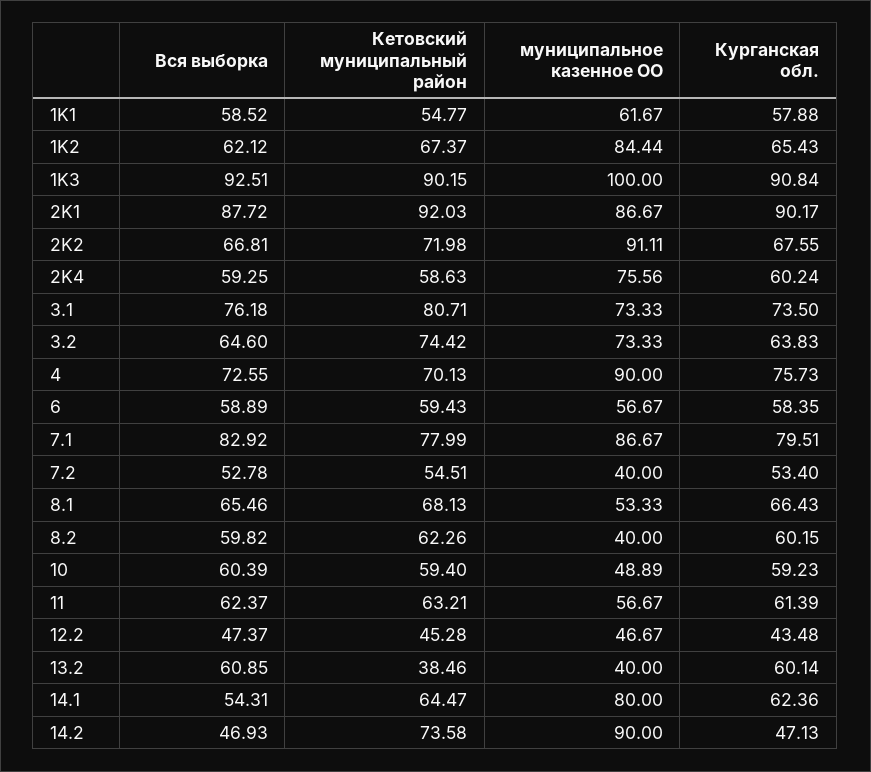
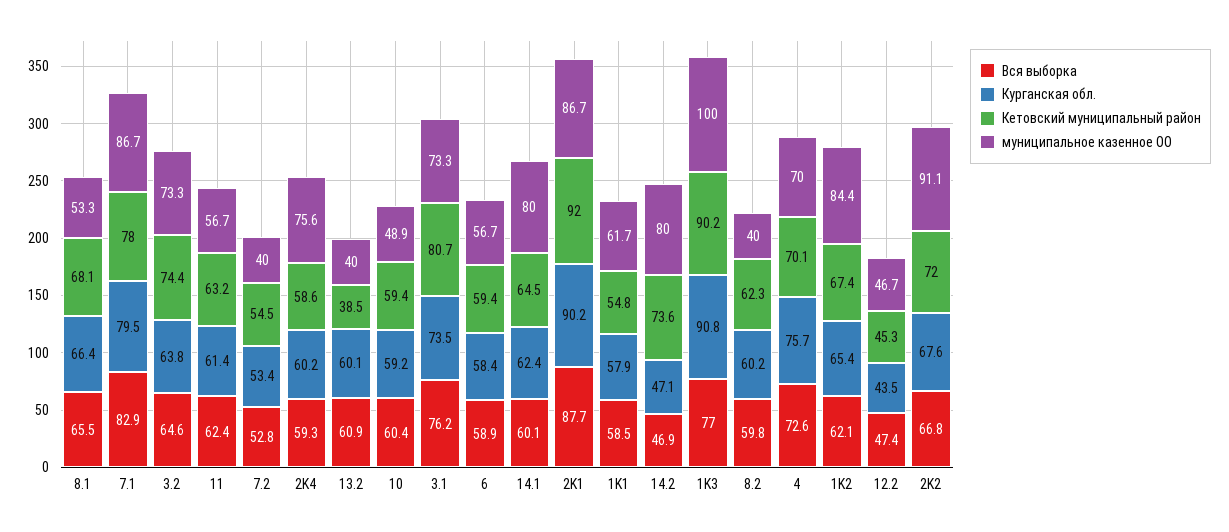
Вся выборка, 1K3: 92.51 -> 77
муниципальное казенное ОО, 4: 90 -> 70
Вся выборка, 14.1: 54.31 -> 60.1
муниципальное казенное ОО, 14.2: 90 -> 80

